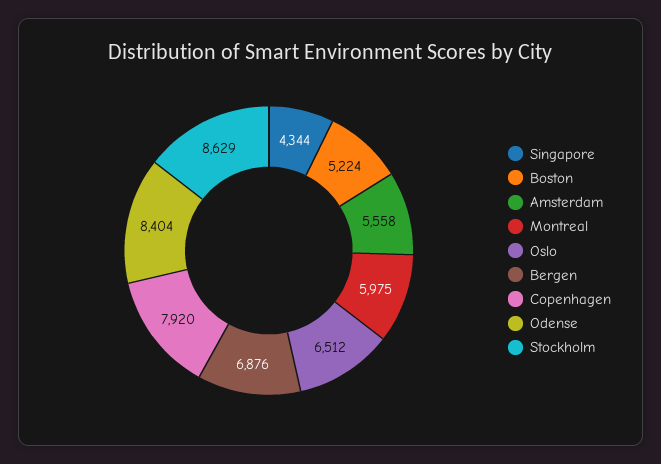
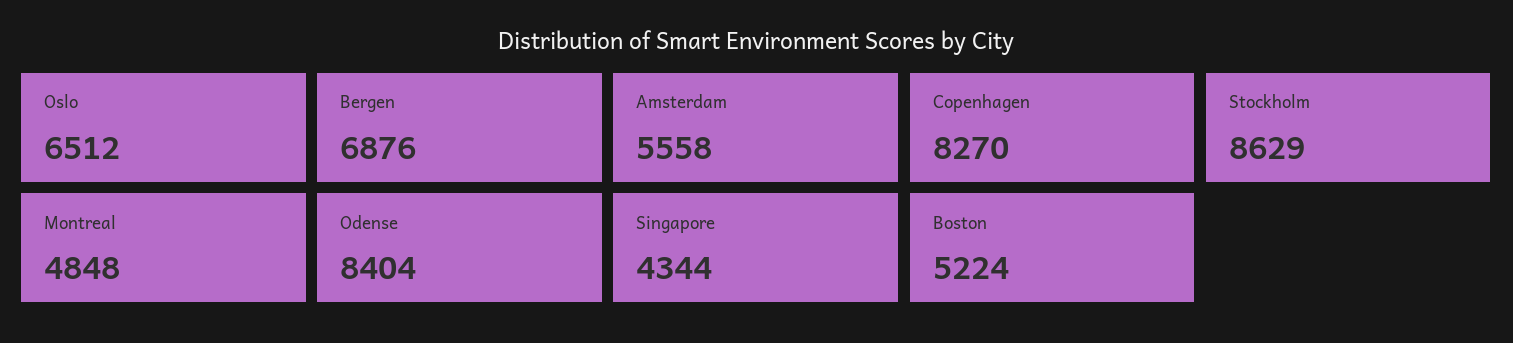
Montreal: 5975 -> 4848
Copenhagen: 7920 -> 8270

